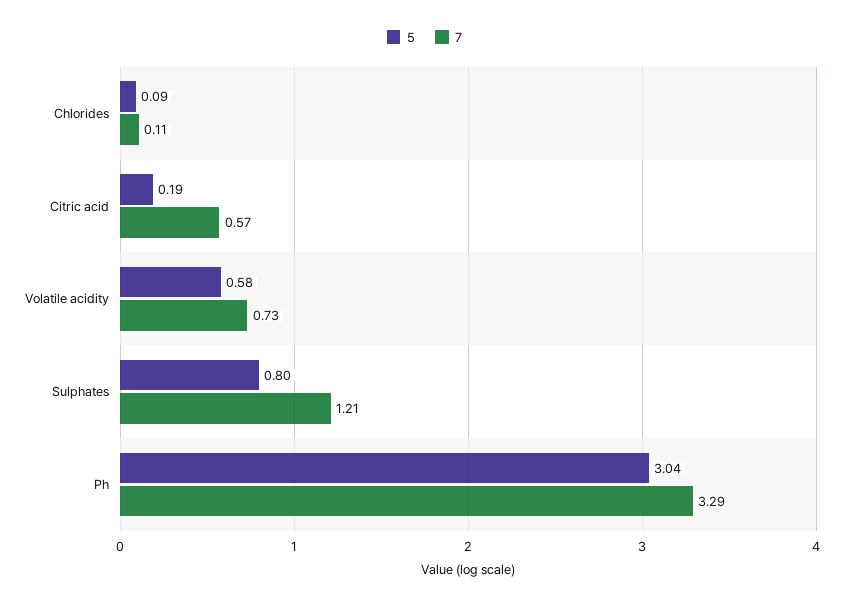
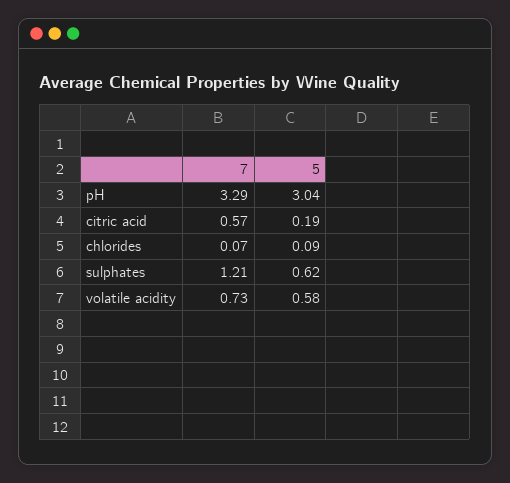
7, Chlorides: 0.11 -> 0.07
5, Sulphates: 0.8 -> 0.62

